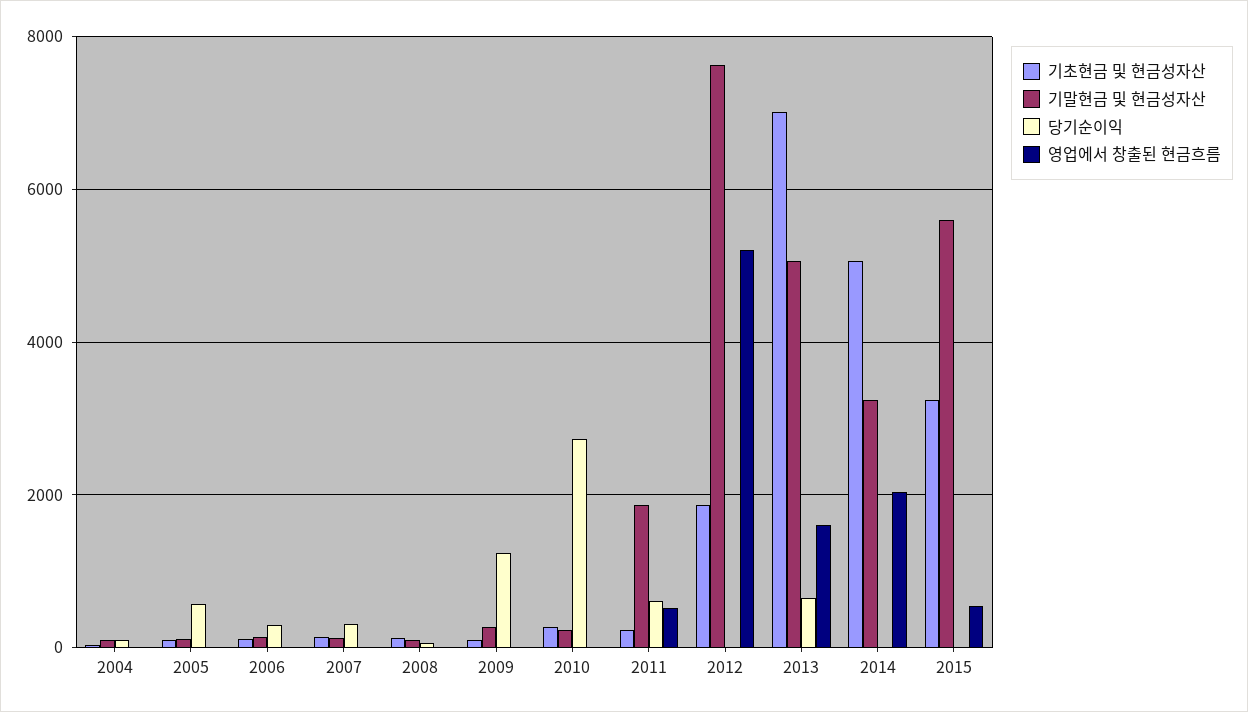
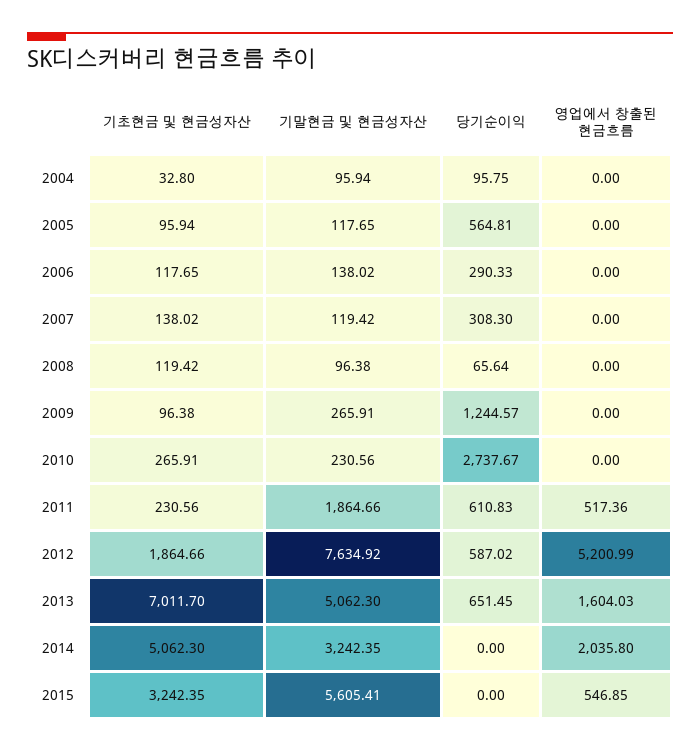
당기순이익, 2012: 0 -> 587.02

